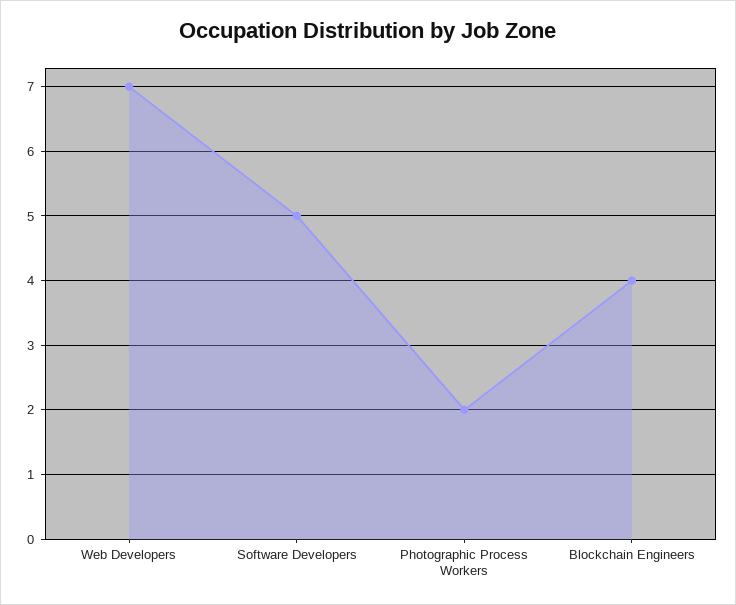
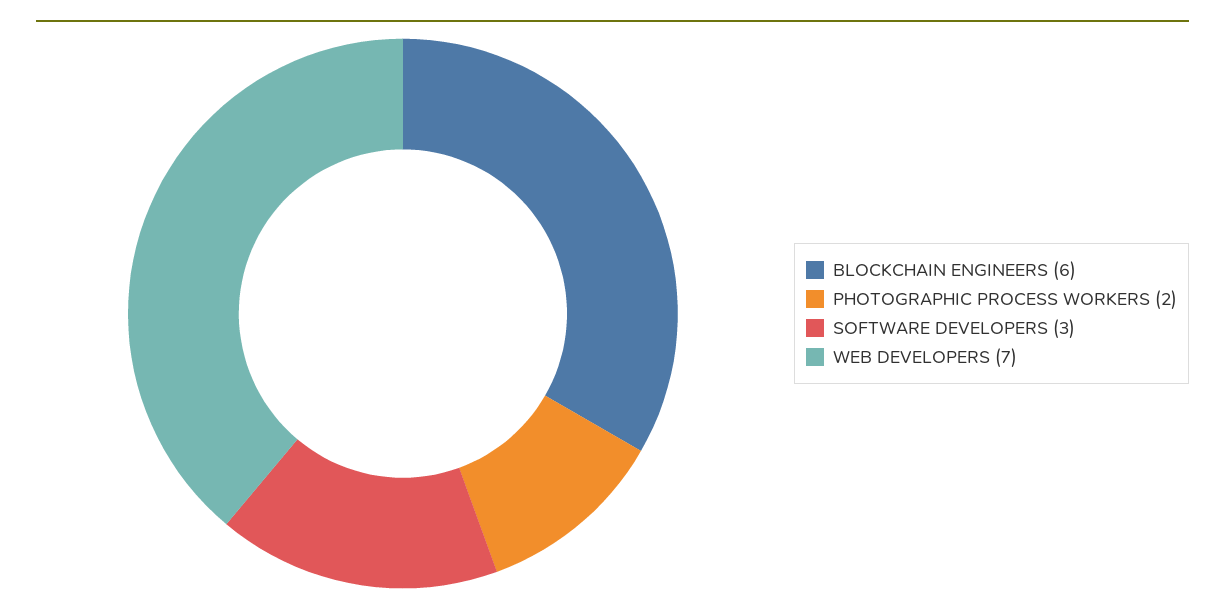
Software Developers: 5 -> 3
Blockchain Engineers: 4 -> 6

